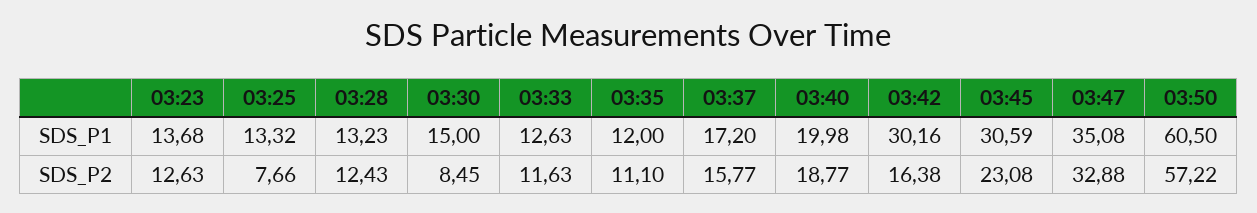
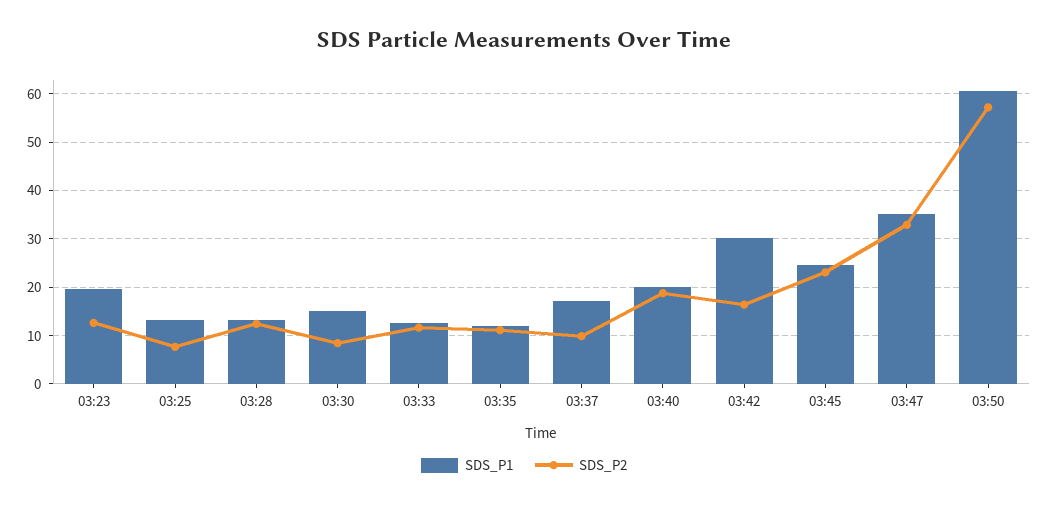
SDS_P1, 03:23: 13.68 -> 20
SDS_P1, 03:45: 30.59 -> 24
SDS_P2, 03:37: 15.77 -> 10

